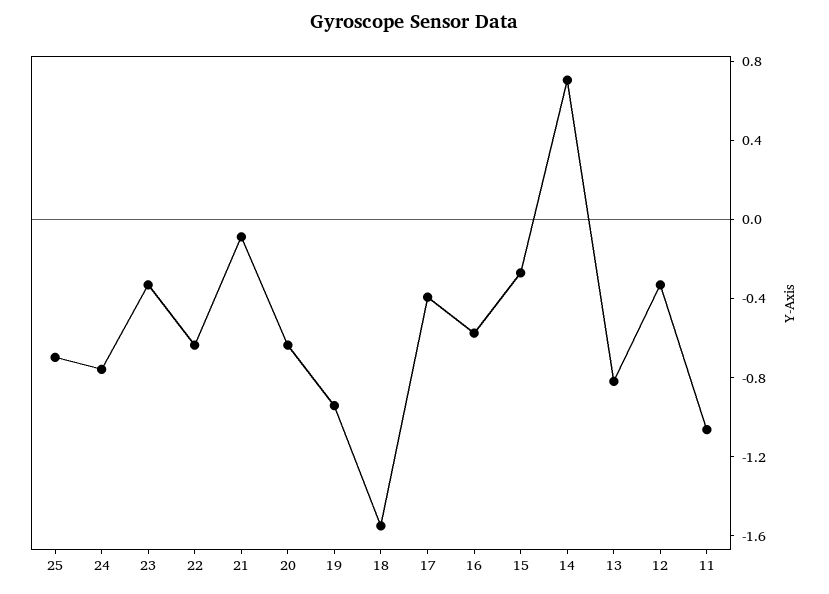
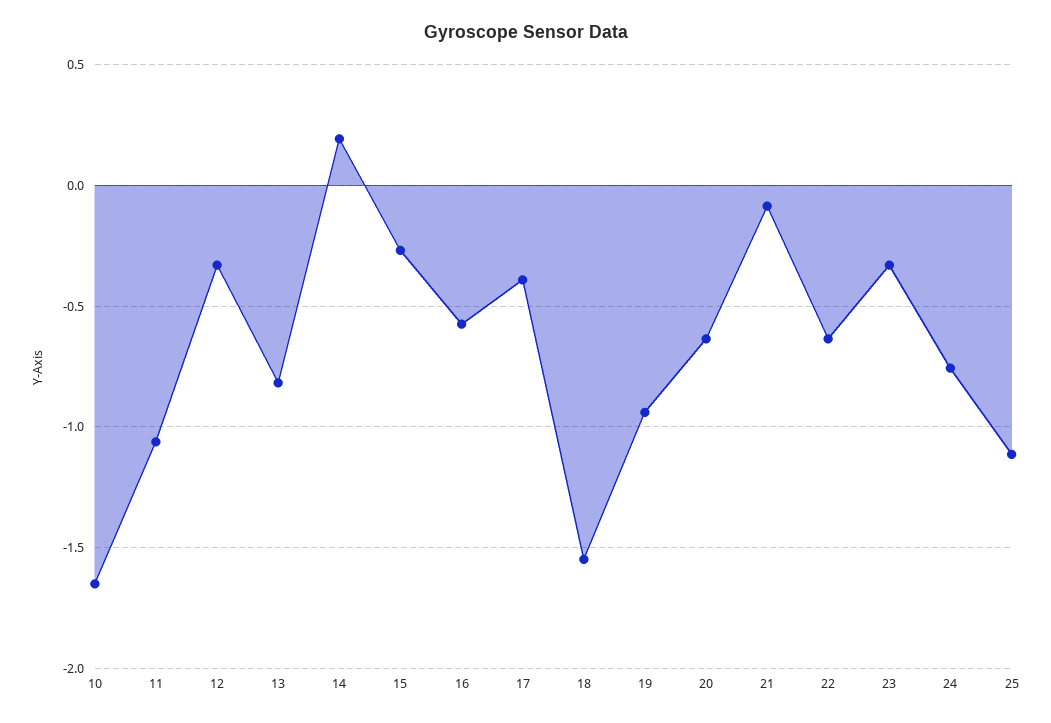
25: -0.7 -> -1.1
14: 0.7 -> 0.2
10: none -> -1.65

